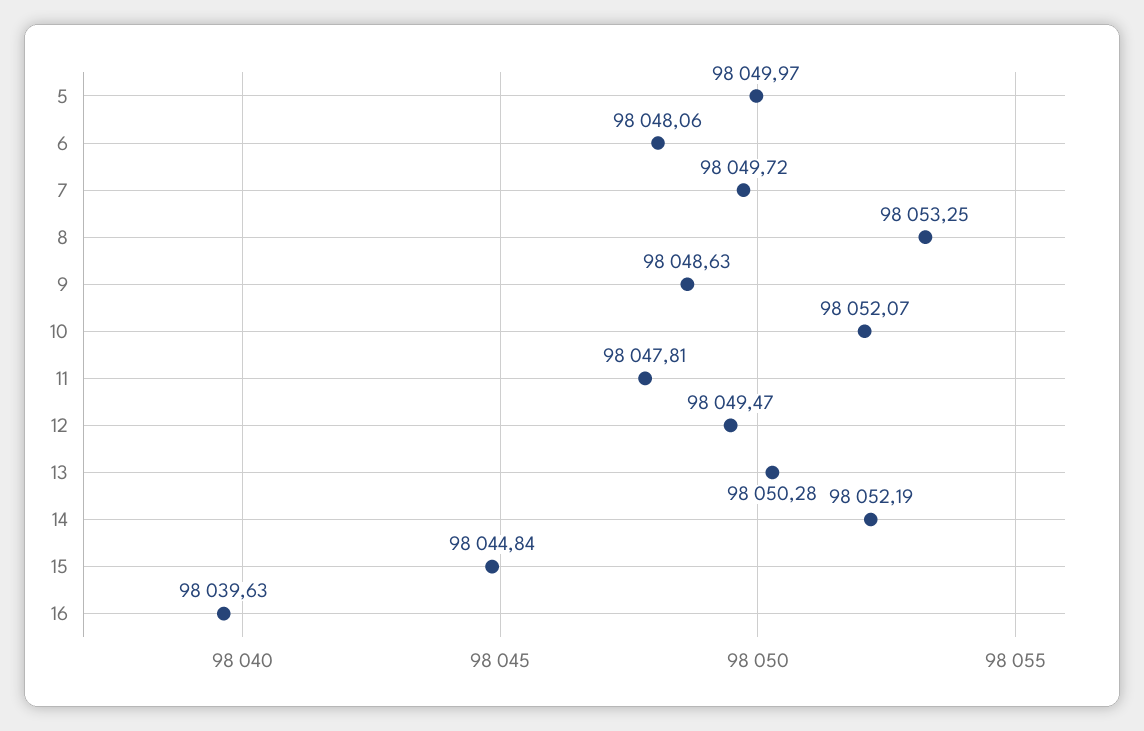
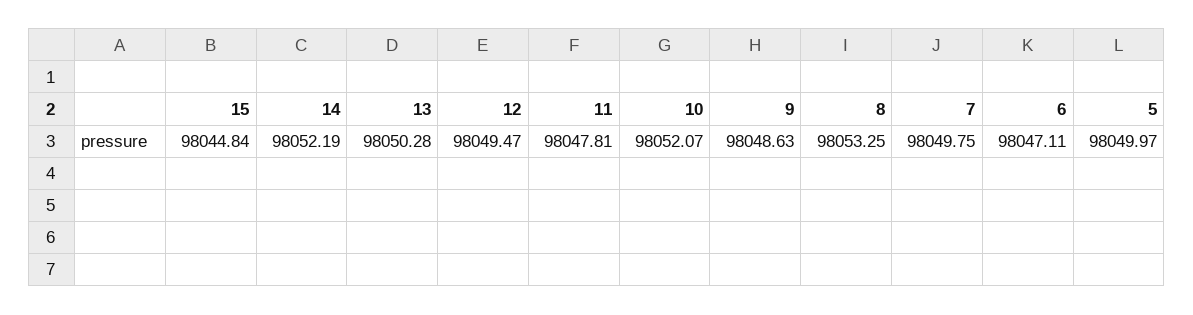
6: 98048.06 -> 98047.11
7: 98049.72 -> 98049.75
16: 98039.63 -> none

